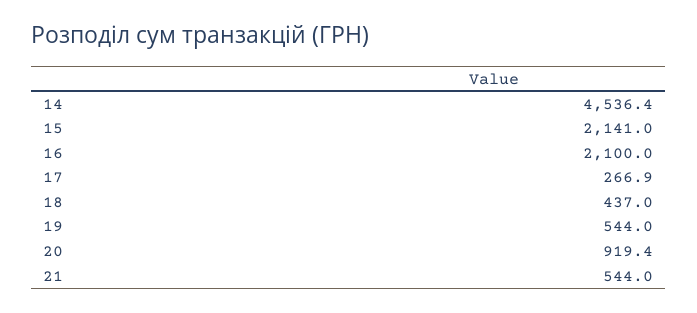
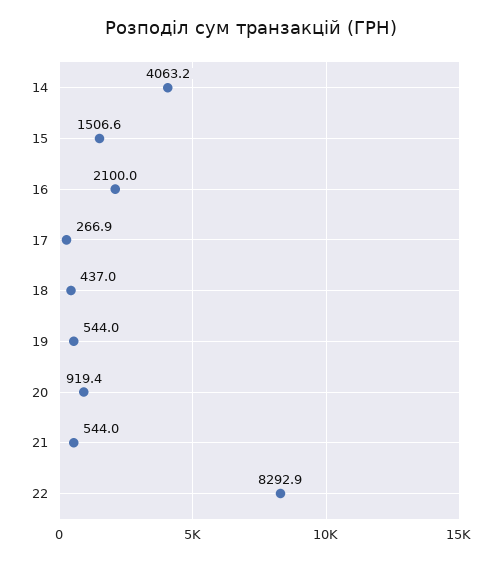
14: 4536.4 -> 4063.2
15: 2141 -> 1506.6
22: none -> 8292.9

